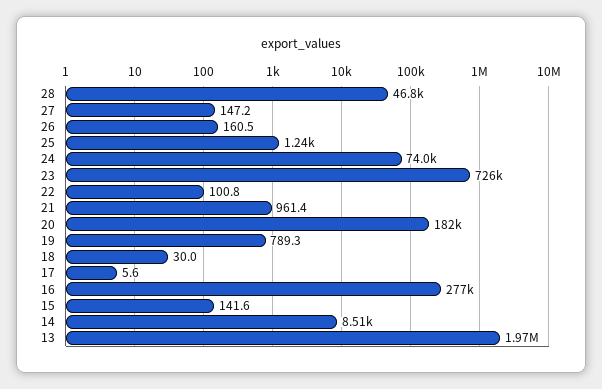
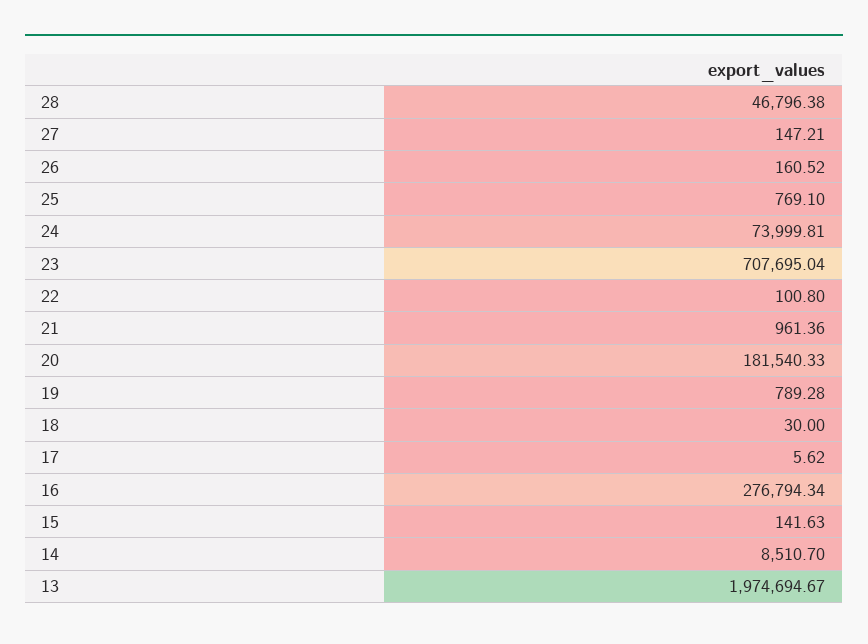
25: 1240 -> 769.1
23: 726000 -> 707695.04

